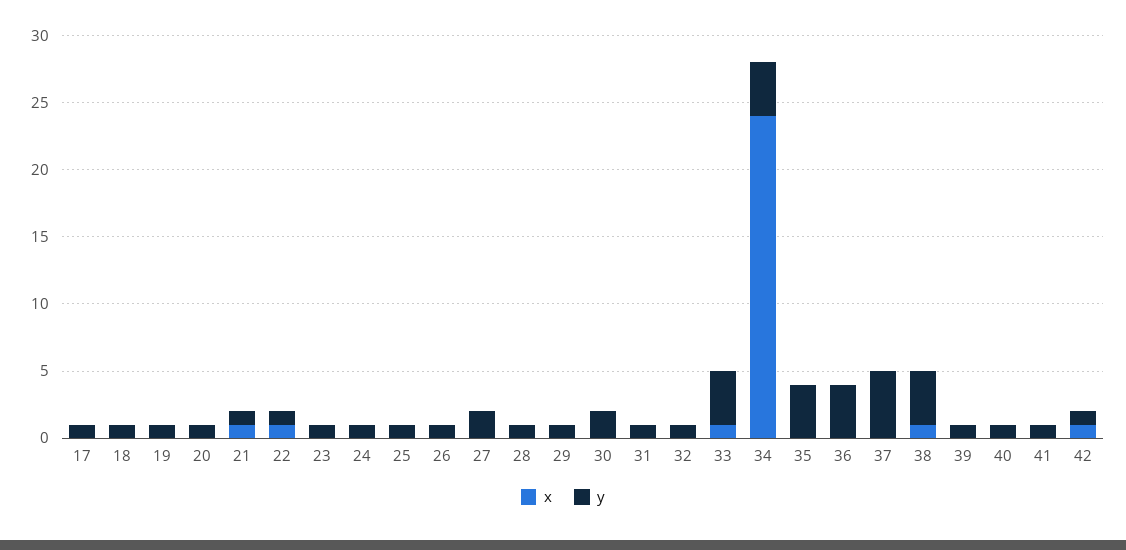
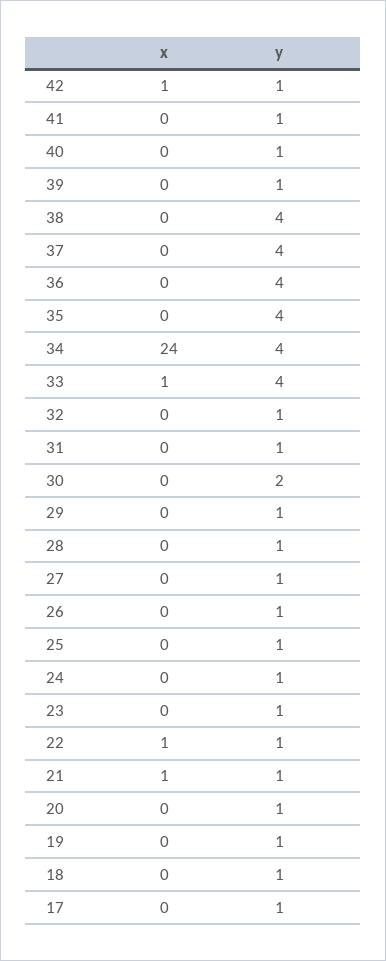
y, 27: 2 -> 1
y, 37: 5 -> 4
x, 38: 1 -> 0

